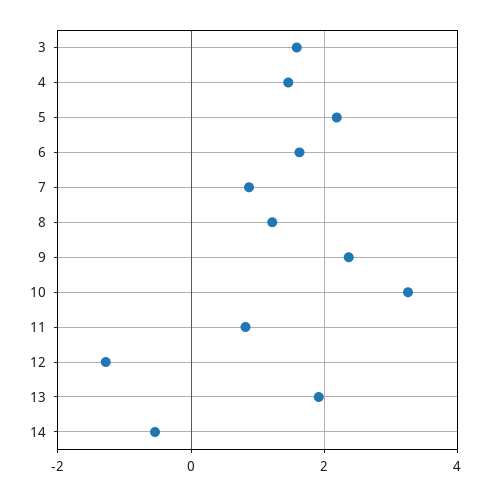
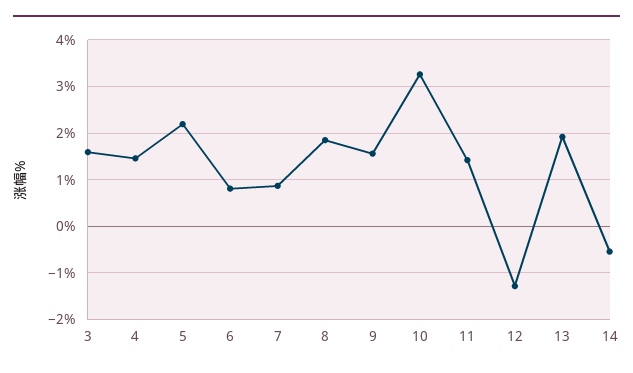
6: 1.6 -> 0.8
8: 1.2 -> 1.8
9: 2.4 -> 1.6
11: 0.8 -> 1.4

